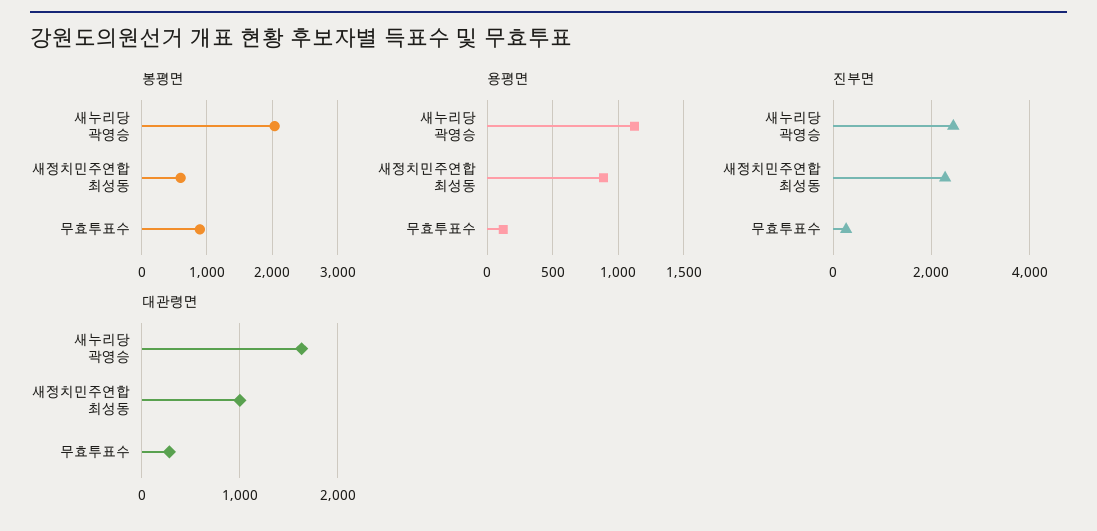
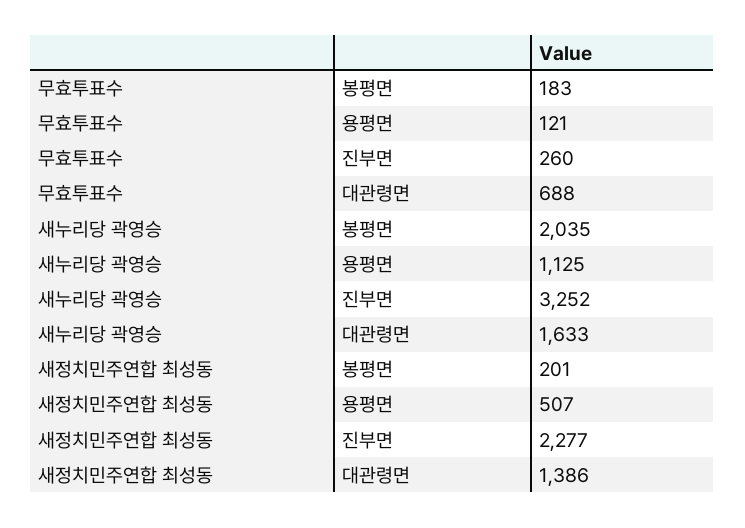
봉평면, 새정치민주연합 최성동: 600 -> 201
봉평면, 무효투표수: 900 -> 183
용평면, 새정치민주연합 최성동: 900 -> 507
진부면, 새누리당 곽영승: 2400 -> 3252
대관령면, 새정치민주연합 최성동: 1000 -> 1386
대관령면, 무효투표수: 300 -> 688

